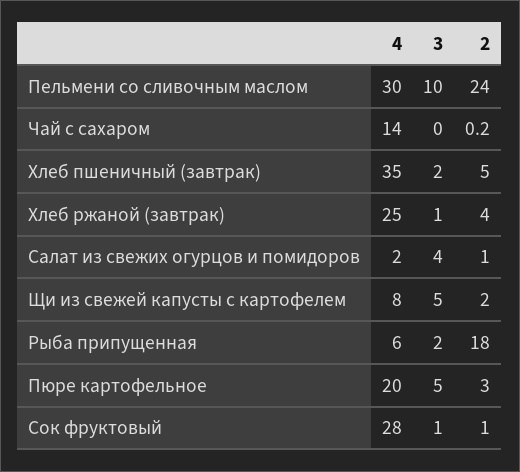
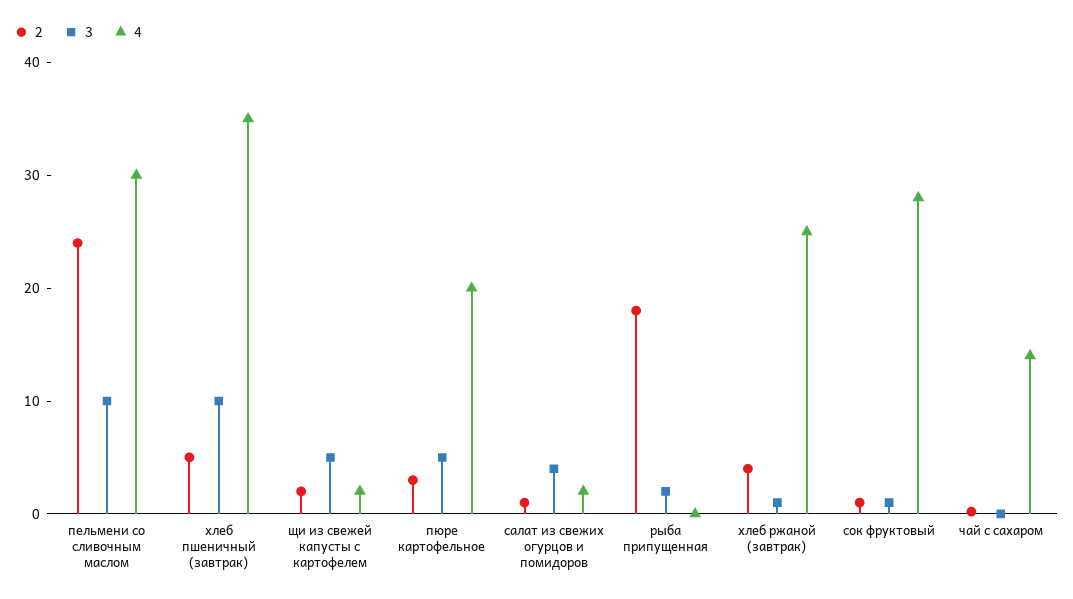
3, Хлеб пшеничный (завтрак): 2 -> 10
4, Щи из свежей капусты с картофелем: 8 -> 2
4, Рыба припущенная: 6 -> 0

